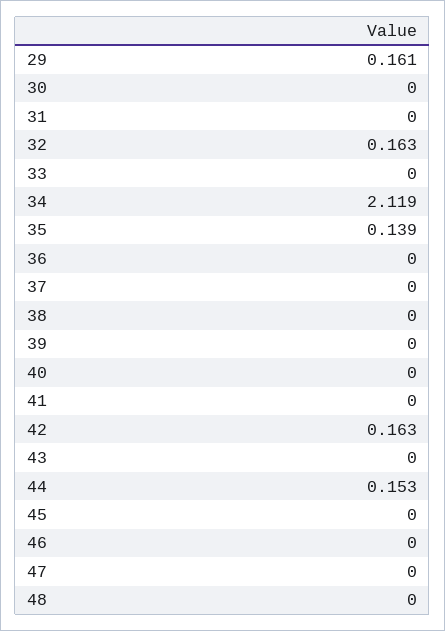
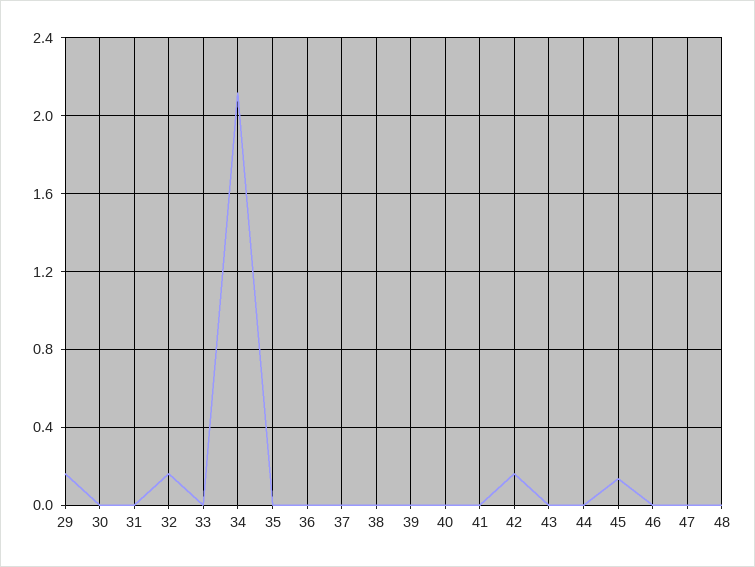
35: 0.139 -> 0
44: 0.153 -> 0
45: 0 -> 0.15

